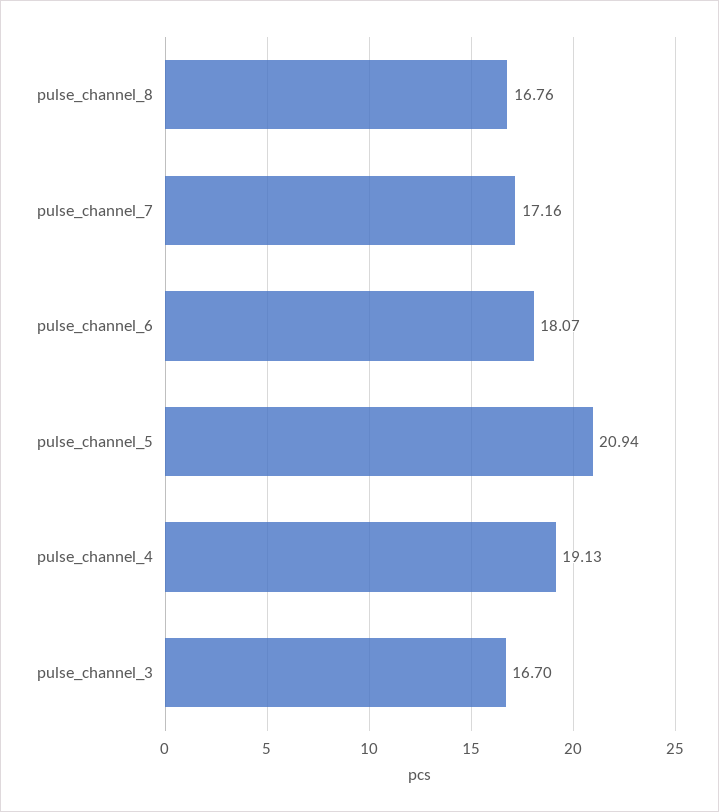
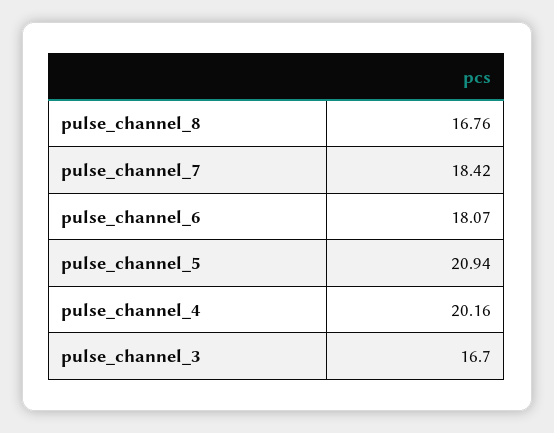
pulse_channel_7: 17.16 -> 18.42
pulse_channel_4: 19.13 -> 20.16

